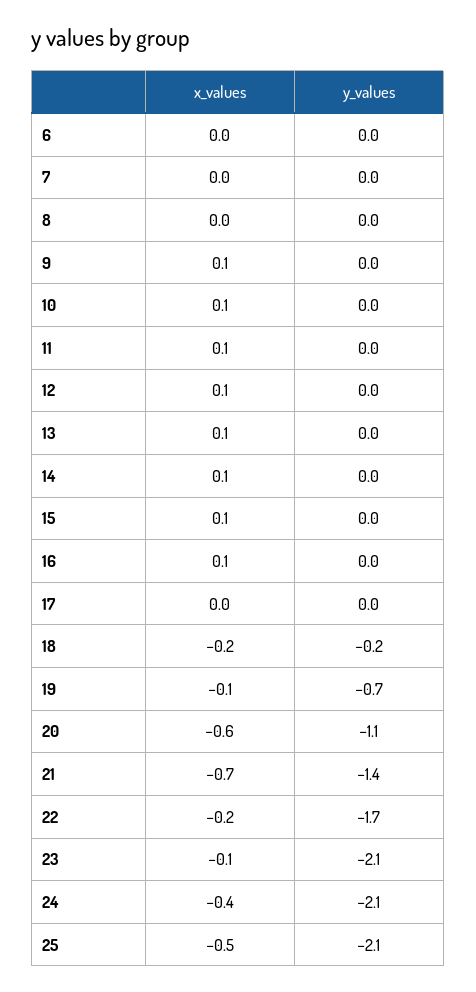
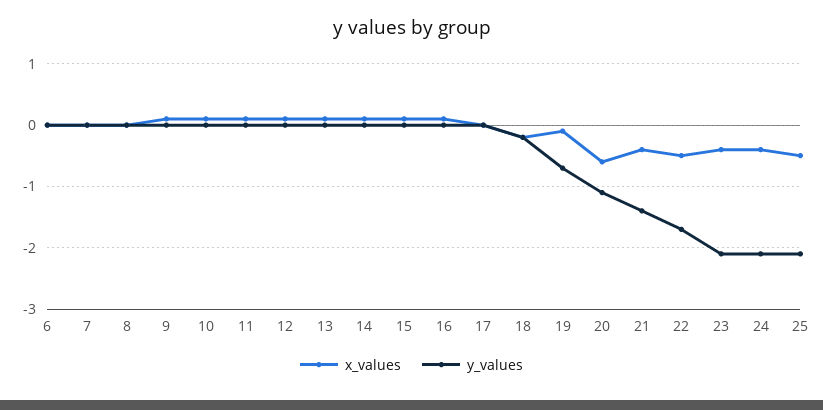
x_values, 21: -0.7 -> -0.4
x_values, 22: -0.2 -> -0.5
x_values, 23: -0.1 -> -0.4

